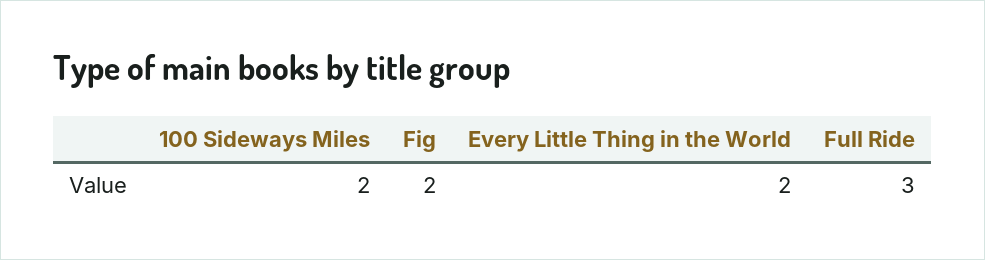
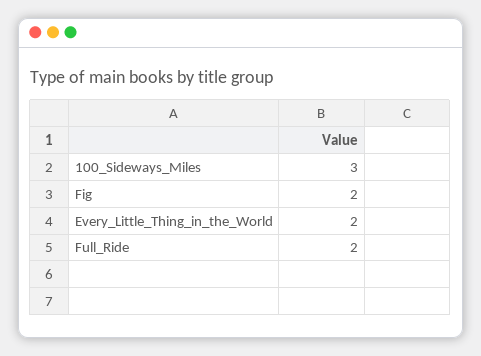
100 Sideways Miles: 2 -> 3
Full Ride: 3 -> 2

